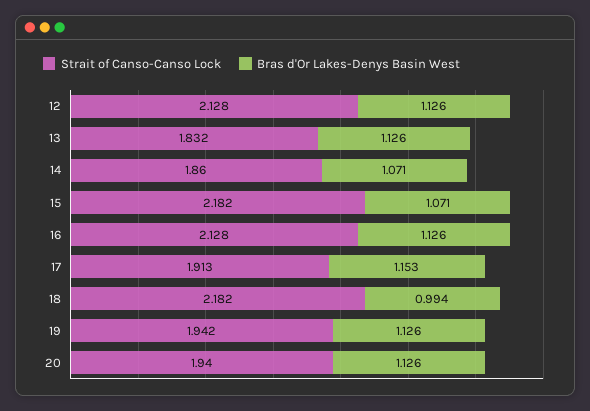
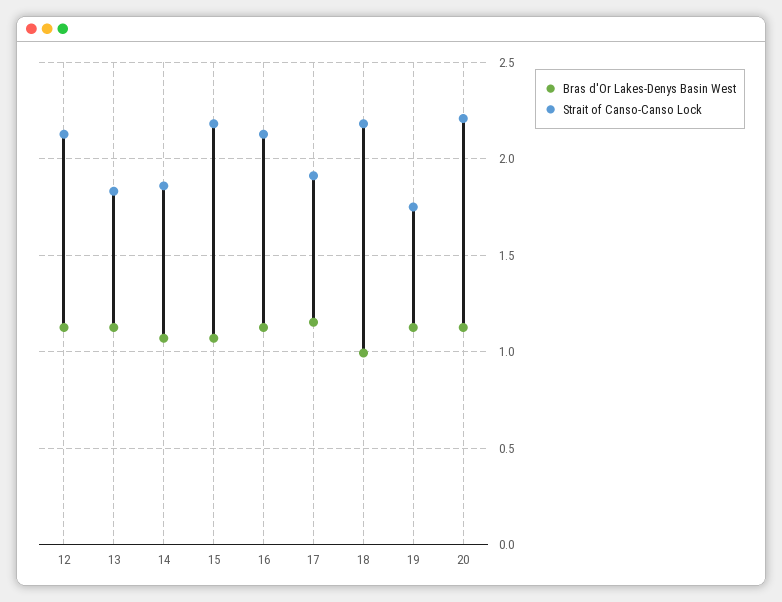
Strait of Canso-Canso Lock, 19: 1.942 -> 1.75
Strait of Canso-Canso Lock, 20: 1.94 -> 2.2

